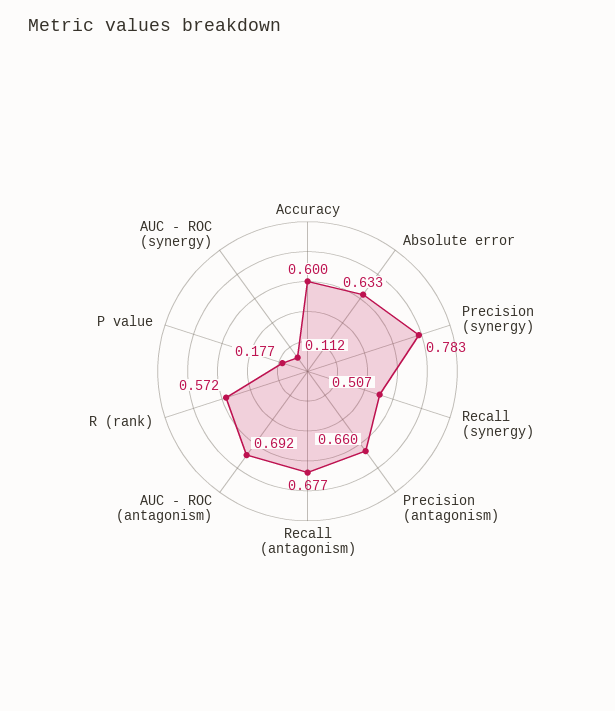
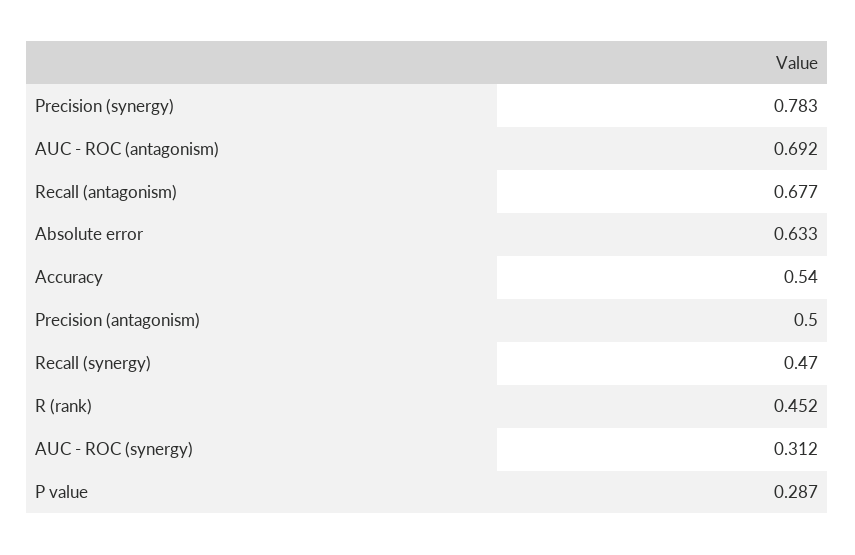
Accuracy: 0.6 -> 0.54
Recall (synergy): 0.507 -> 0.47
Precision (antagonism): 0.66 -> 0.5
R (rank): 0.572 -> 0.452
P value: 0.177 -> 0.287
AUC - ROC (synergy): 0.112 -> 0.312

